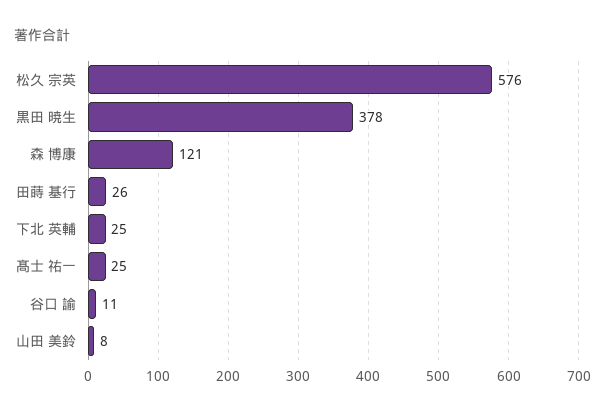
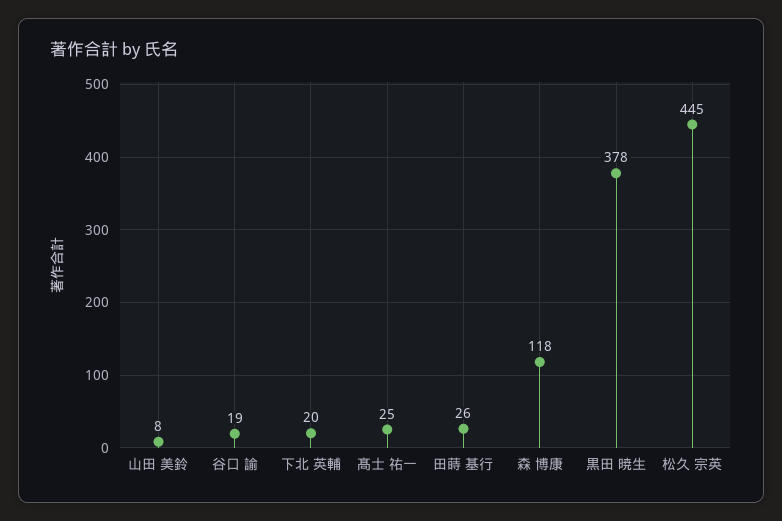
松久 宗英: 576 -> 445
森 博康: 121 -> 118
下北 英輔: 25 -> 20
谷口 諭: 11 -> 19

